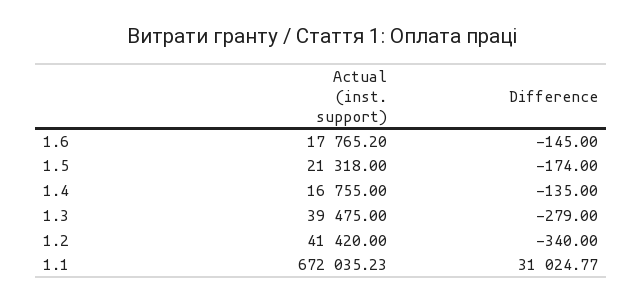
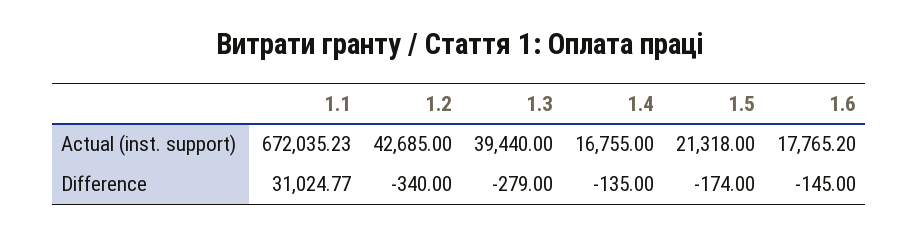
Actual (inst. support), 1.3: 39475 -> 39440
Actual (inst. support), 1.2: 41420 -> 42685

